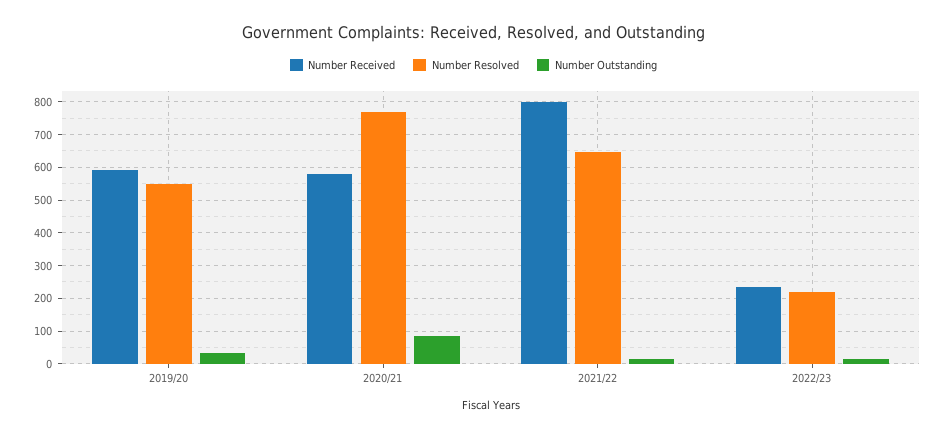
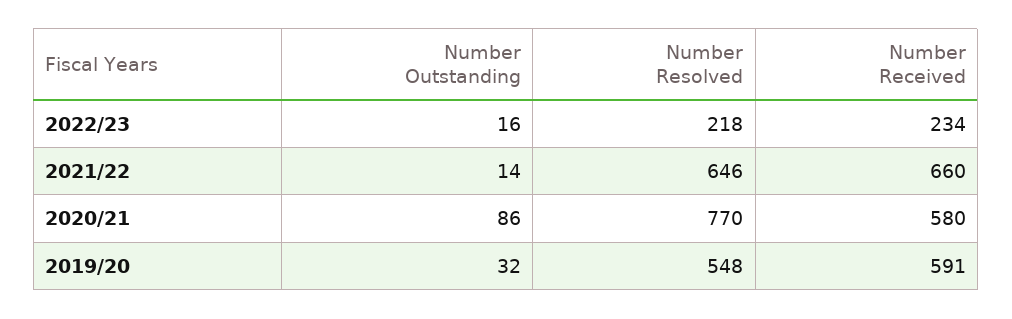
Number Received, 2021/22: 800 -> 660

